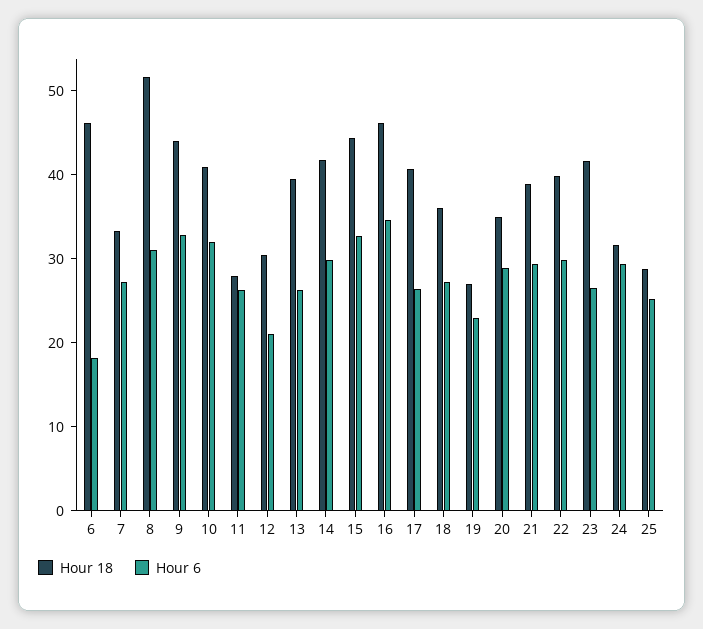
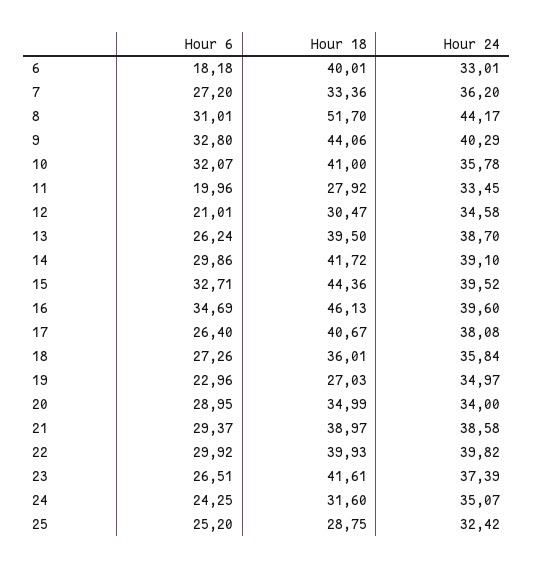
Hour 18, 6: 46 -> 40.01
Hour 6, 11: 26 -> 19.96
Hour 6, 24: 30 -> 24.25
Hour 24, 6: none -> 33.01
Hour 24, 7: none -> 36.2
Hour 24, 8: none -> 44.17
Hour 24, 9: none -> 40.29
Hour 24, 10: none -> 35.78
Hour 24, 11: none -> 33.45
Hour 24, 12: none -> 34.58
Hour 24, 13: none -> 38.7
Hour 24, 14: none -> 39.1
Hour 24, 15: none -> 39.52
Hour 24, 16: none -> 39.6
Hour 24, 17: none -> 38.08
Hour 24, 18: none -> 35.84
Hour 24, 19: none -> 34.97
Hour 24, 20: none -> 34
Hour 24, 21: none -> 38.58
Hour 24, 22: none -> 39.82
Hour 24, 23: none -> 37.39
Hour 24, 24: none -> 35.07
Hour 24, 25: none -> 32.42

